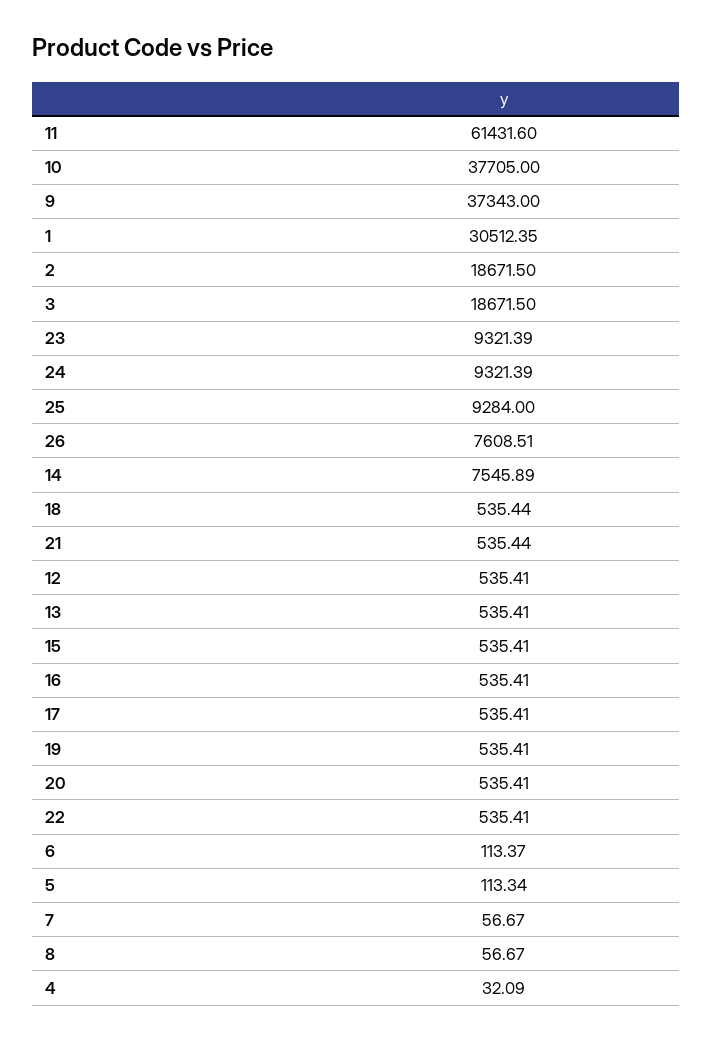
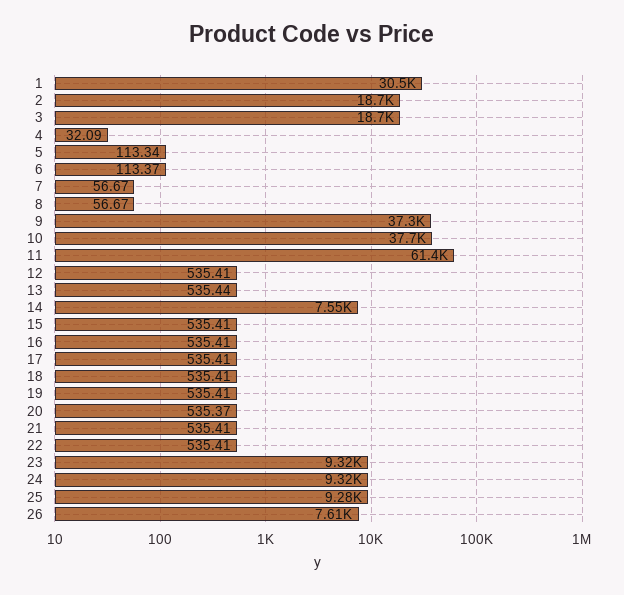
18: 535.44 -> 535.41
21: 535.44 -> 535.41
13: 535.41 -> 535.44
20: 535.41 -> 535.37

